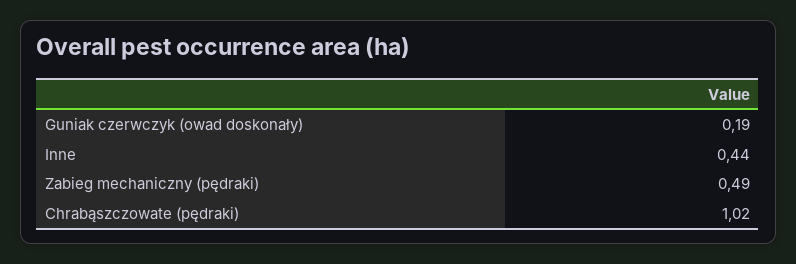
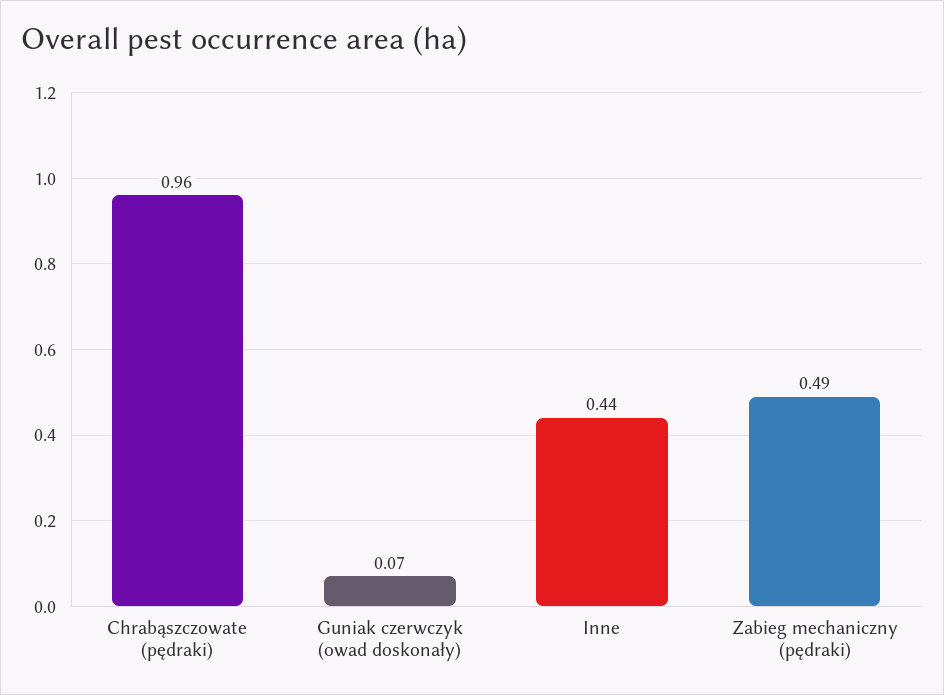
Guniak czerwczyk (owad doskonały): 0.19 -> 0.07
Chrabąszczowate (pędraki): 1.02 -> 0.96

